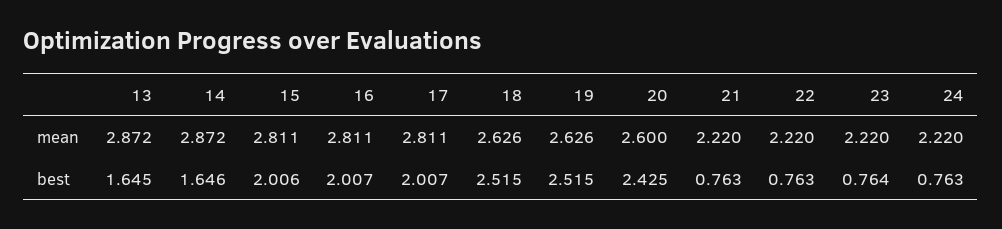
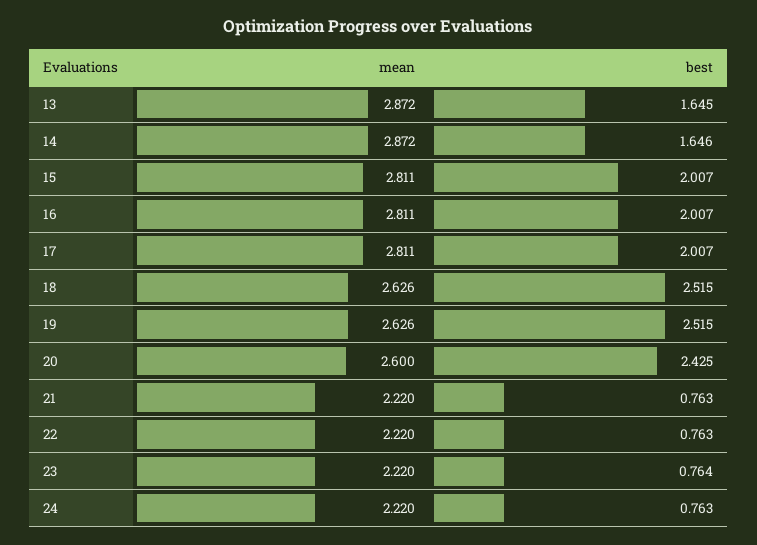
15, best: 2.006 -> 2.007

